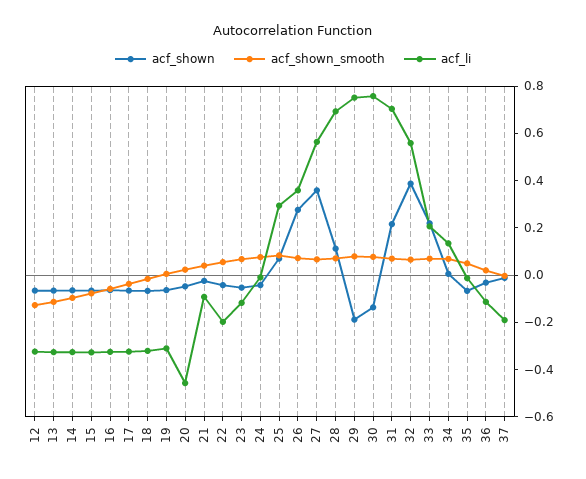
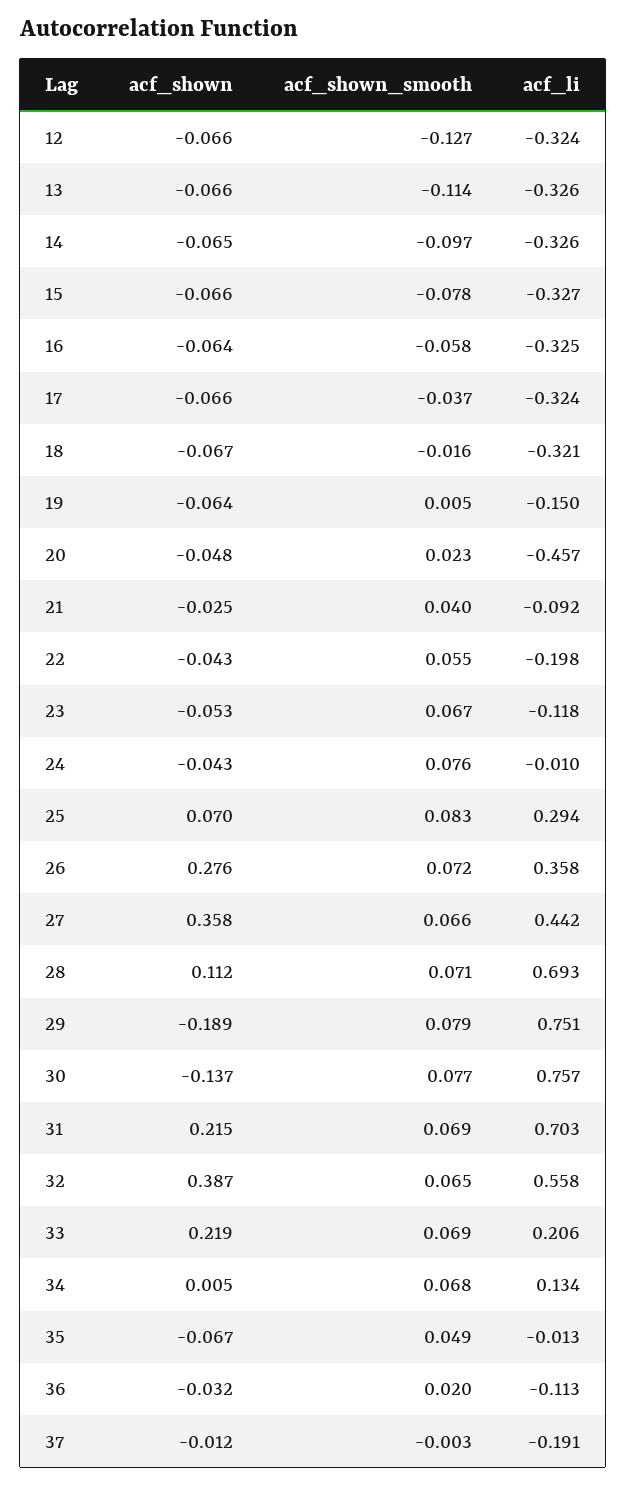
acf_li, 19: -0.3 -> -0.15
acf_li, 27: 0.55 -> 0.442

